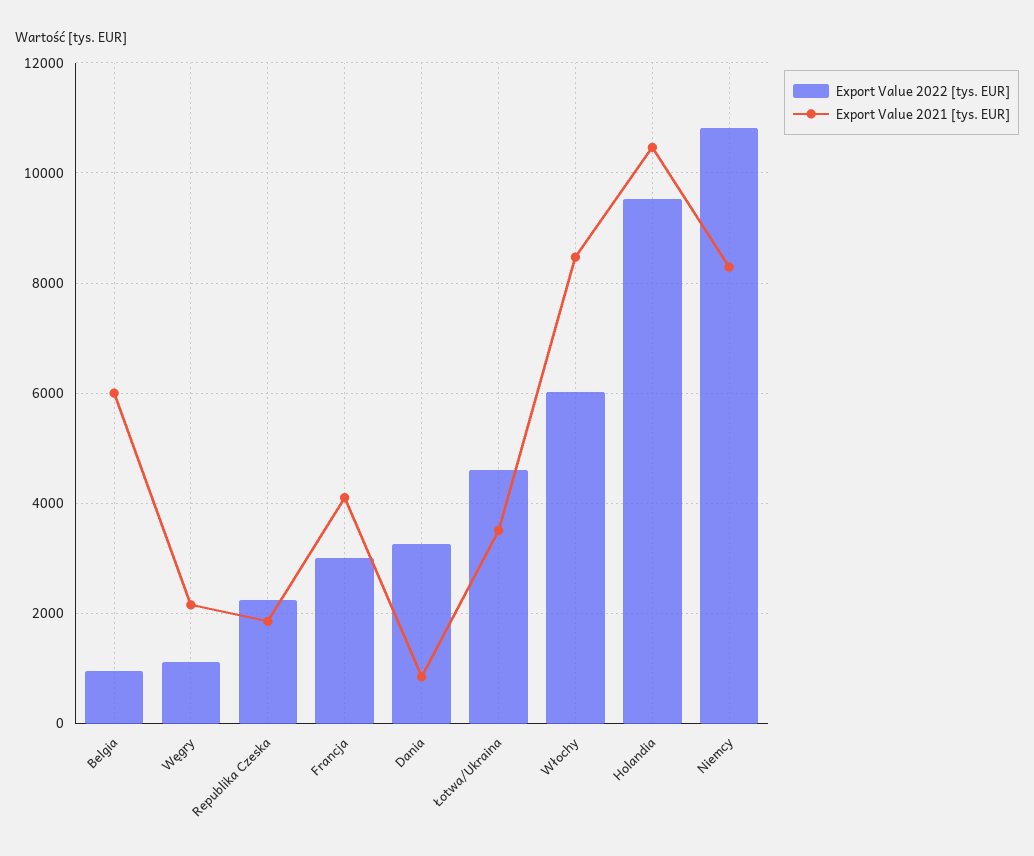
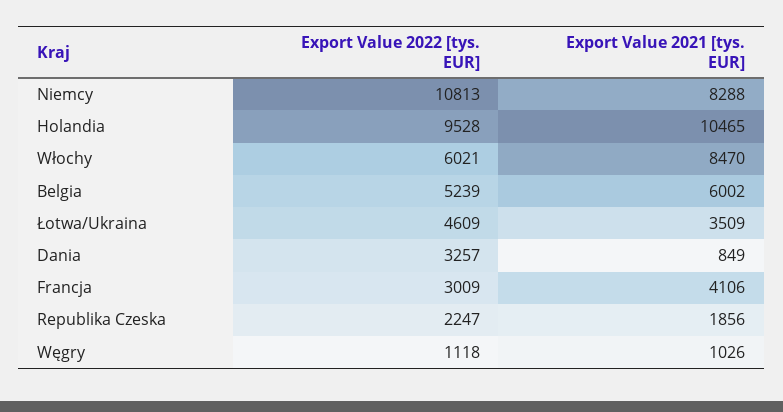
Export Value 2022 [tys. EUR], Belgia: 1000 -> 5239
Export Value 2021 [tys. EUR], Węgry: 2200 -> 1026

